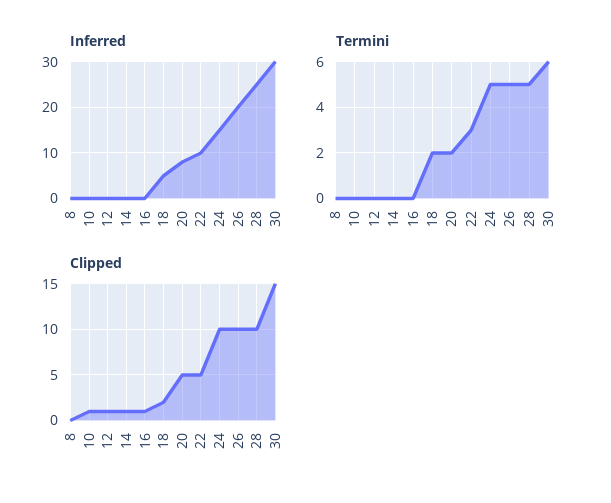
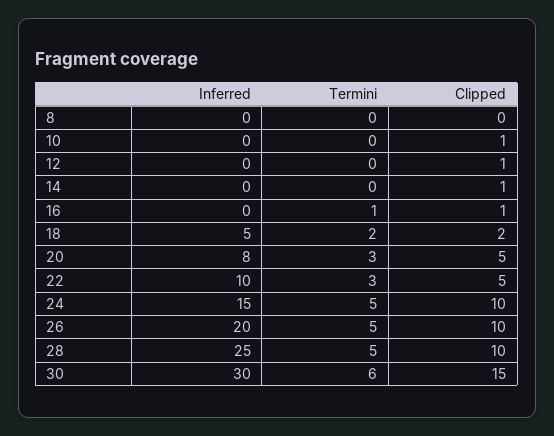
Termini, 16: 0 -> 1
Termini, 20: 2 -> 3

